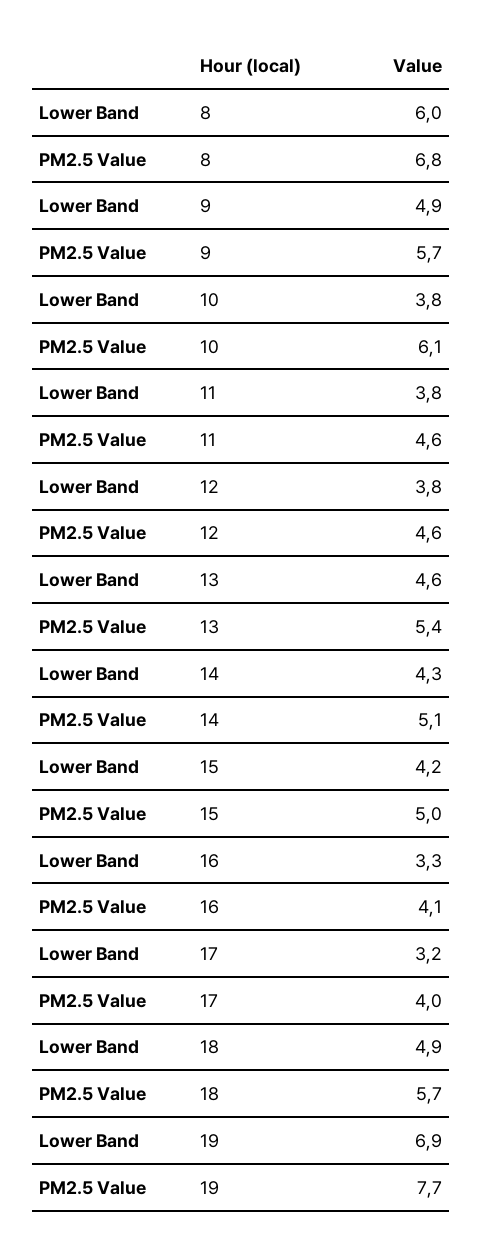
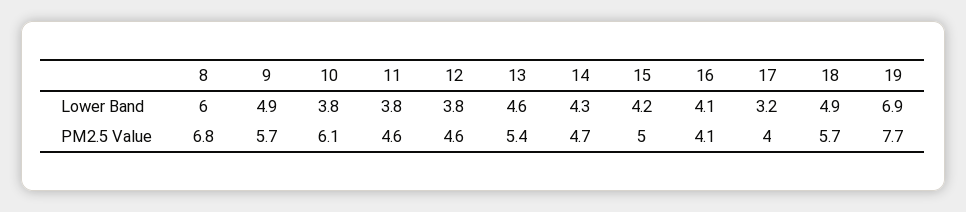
PM2.5 Value, 14: 5.1 -> 4.7
Lower Band, 16: 3.3 -> 4.1

